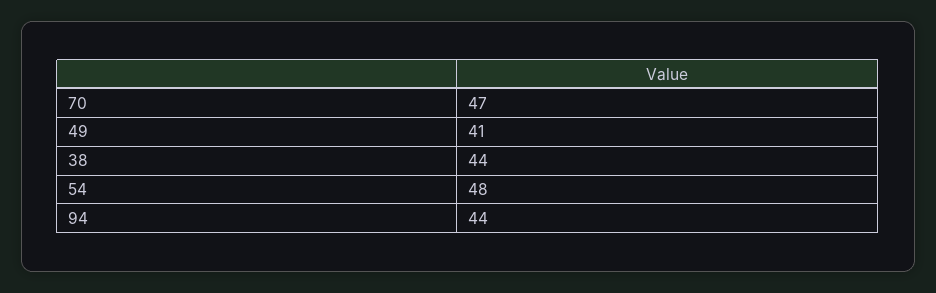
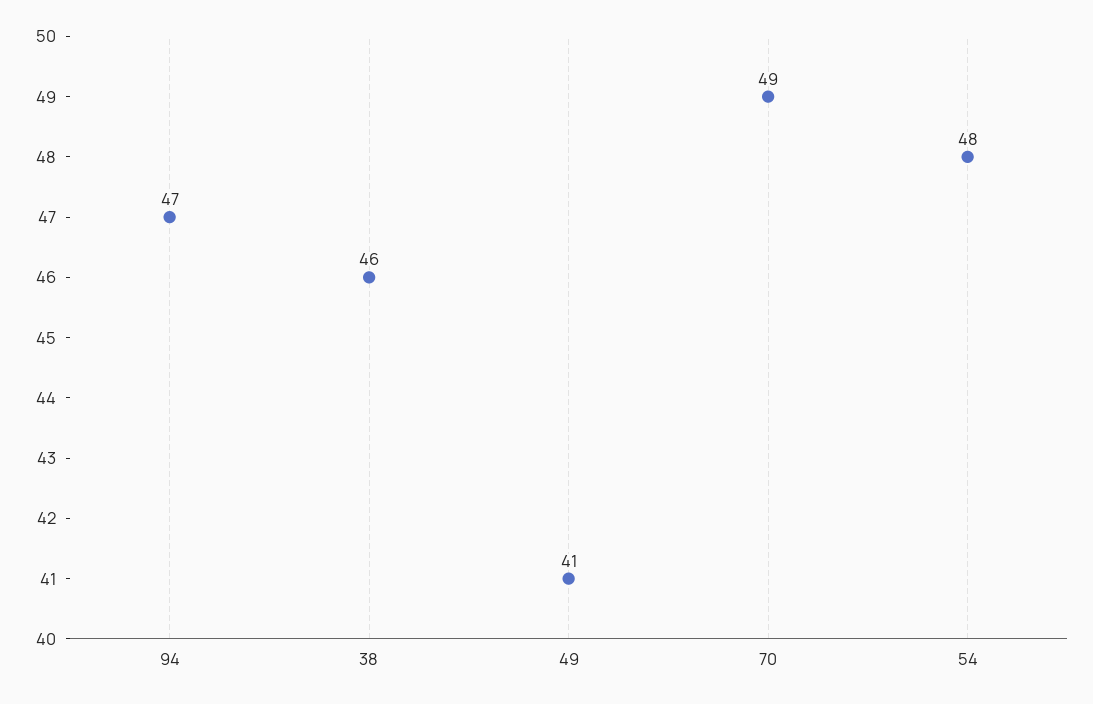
70: 47 -> 49
38: 44 -> 46
94: 44 -> 47

